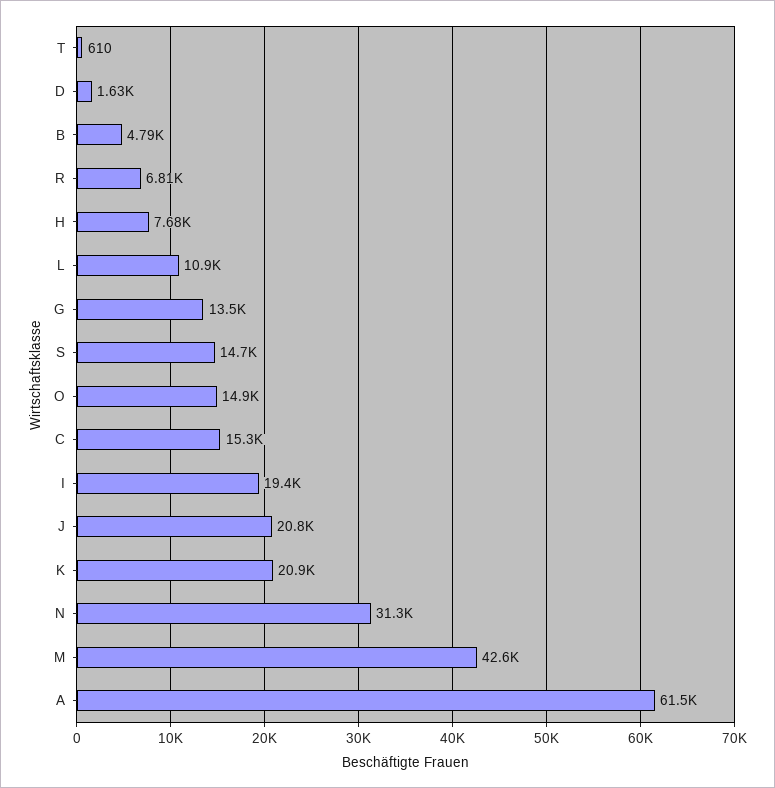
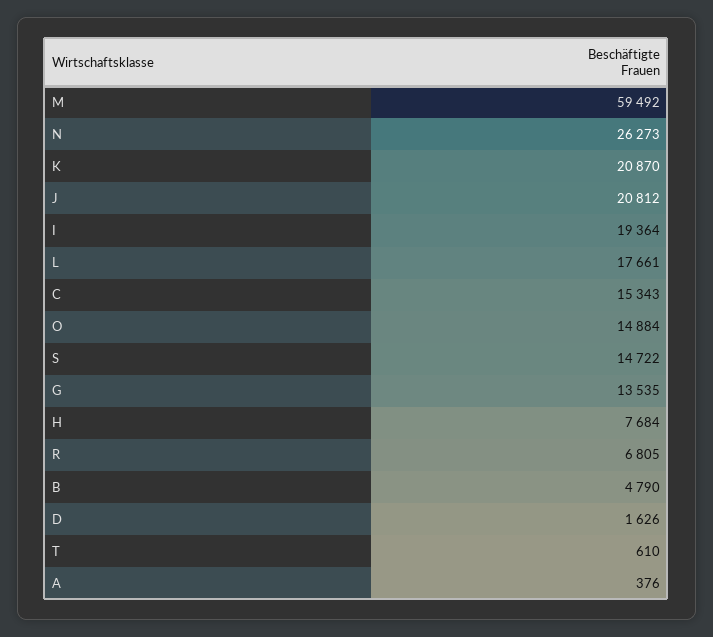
L: 10900 -> 17661
N: 31300 -> 26273
M: 42600 -> 59492
A: 61500 -> 376

